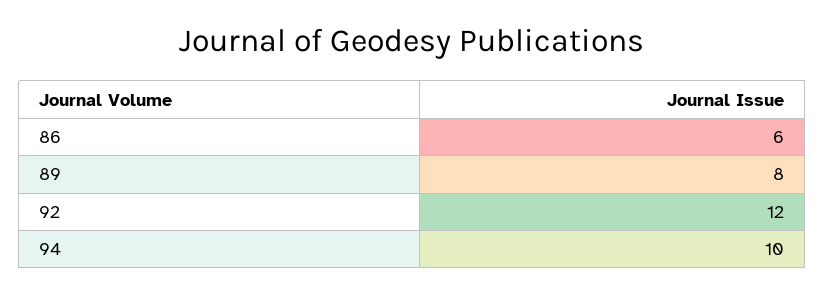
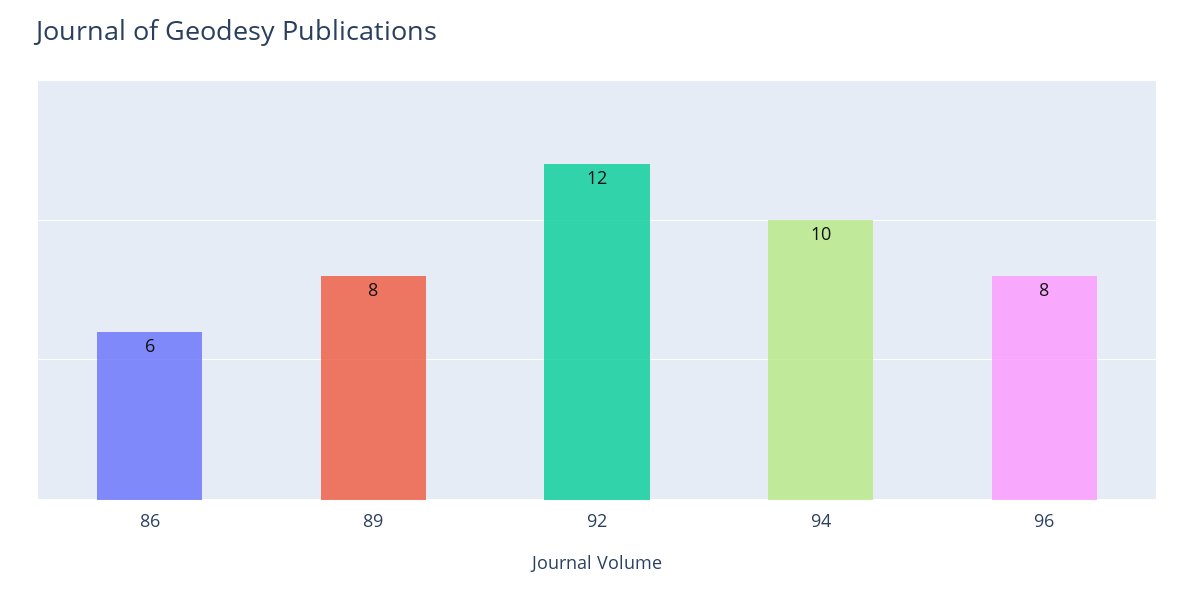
96: none -> 8

